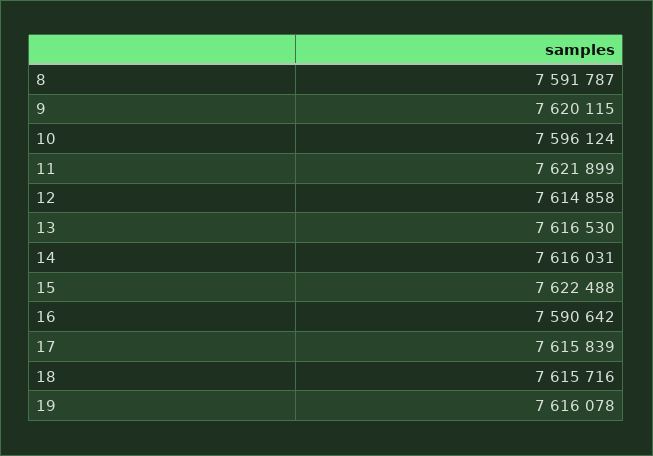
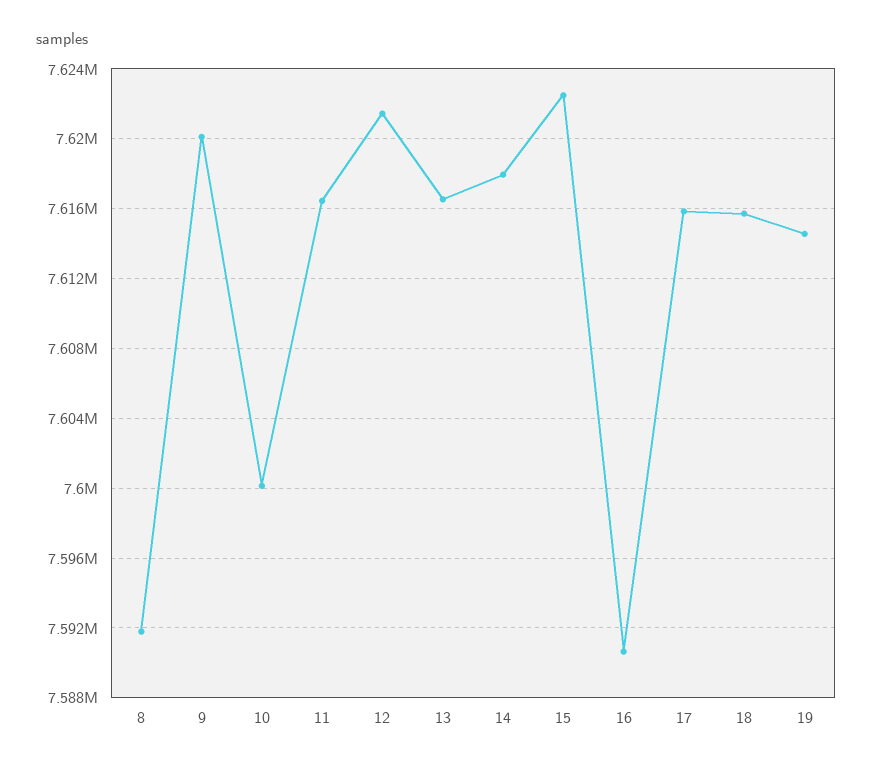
10: 7596124 -> 7600000
11: 7621899 -> 7616500
12: 7614858 -> 7621500
14: 7616031 -> 7618000
19: 7616078 -> 7614500

